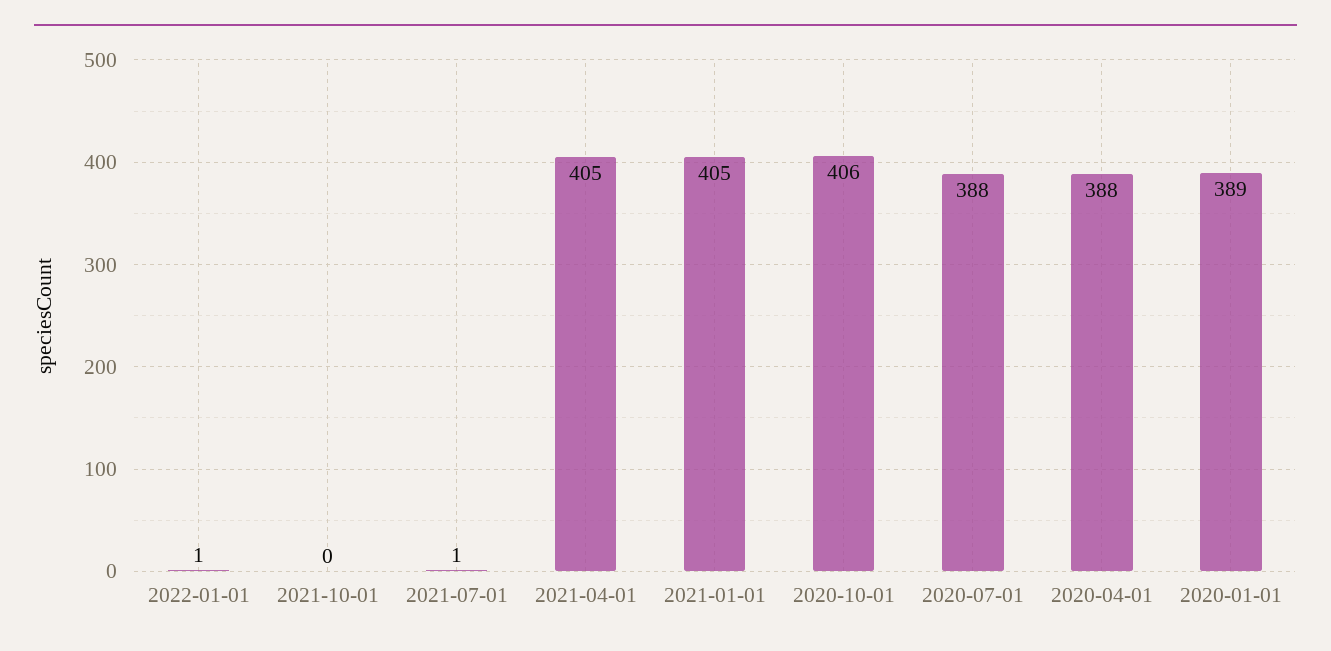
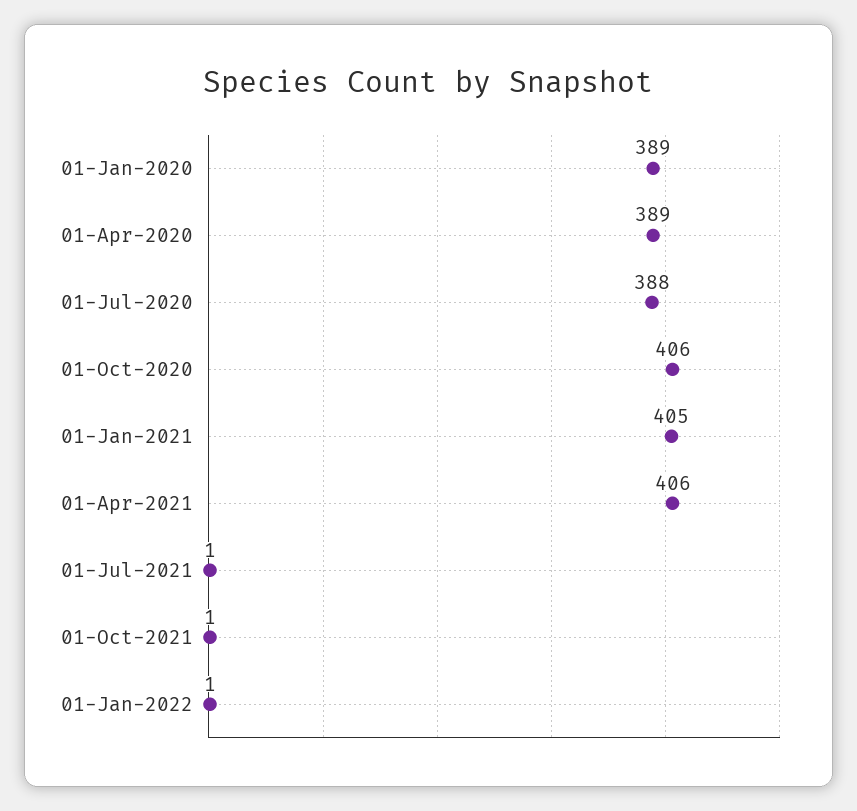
2021-10-01: 0 -> 1
2021-04-01: 405 -> 406
2020-04-01: 388 -> 389

